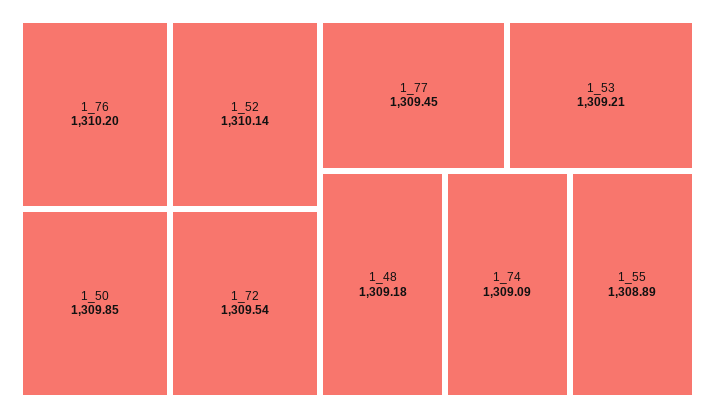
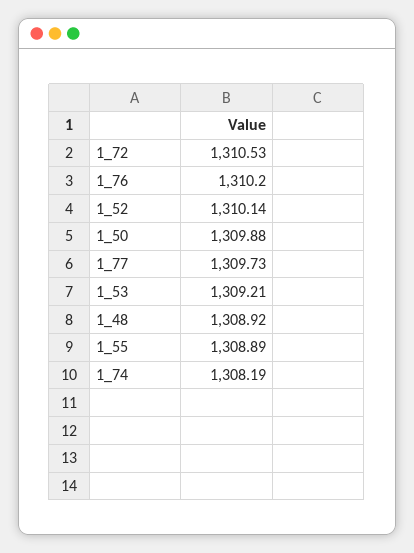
1_50: 1309.85 -> 1309.88
1_72: 1309.54 -> 1310.53
1_77: 1309.45 -> 1309.73
1_48: 1309.18 -> 1308.92
1_74: 1309.09 -> 1308.19

